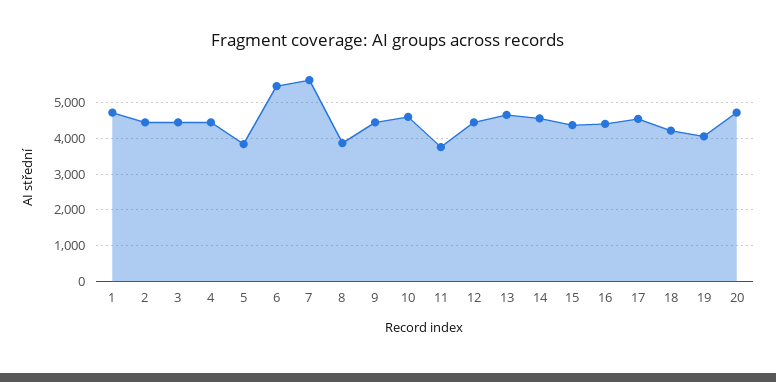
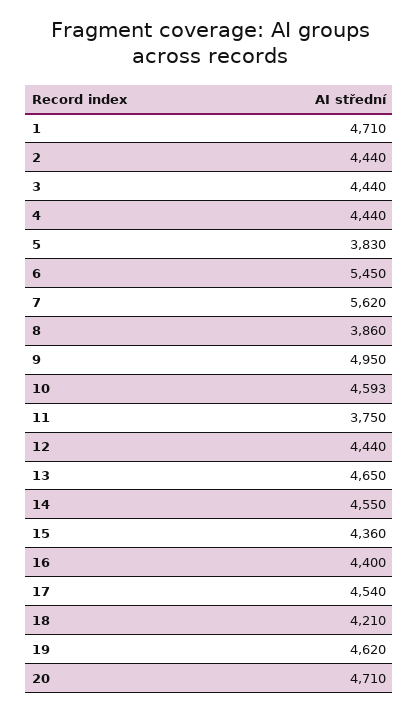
9: 4400 -> 4950
19: 4000 -> 4620

